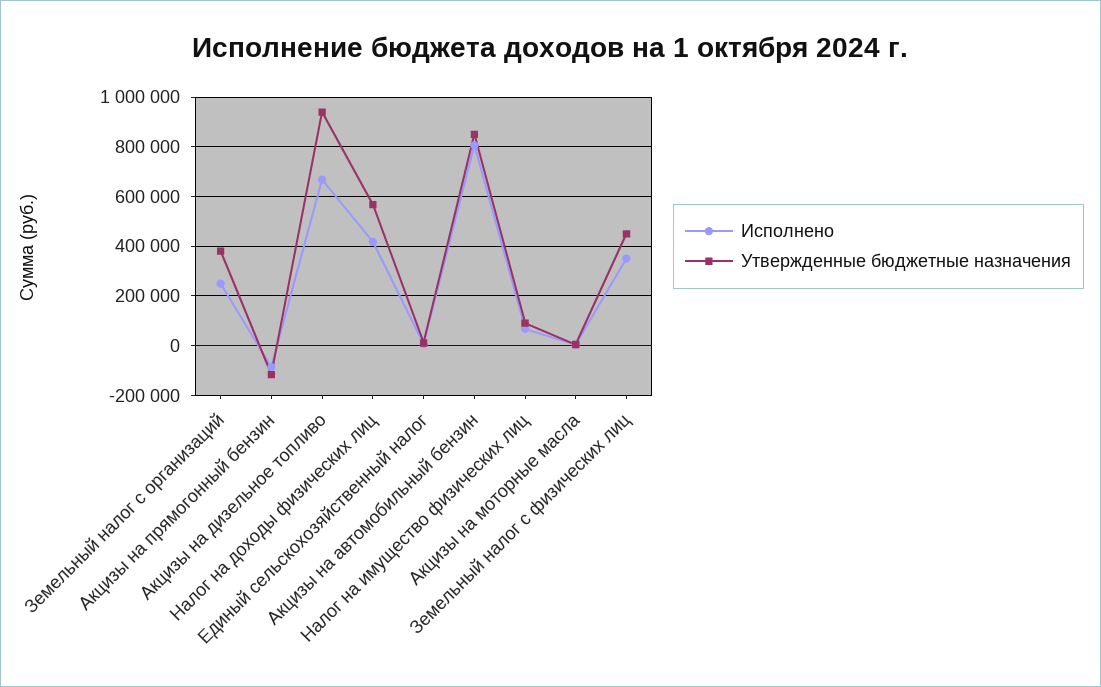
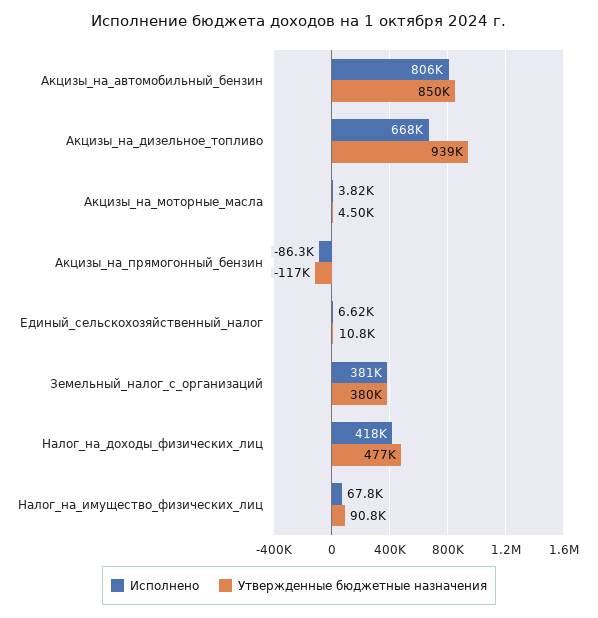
Исполнено, Земельный налог с организаций: 250000 -> 381000
Утвержденные бюджетные назначения, Налог на доходы физических лиц: 575000 -> 477000
Исполнено, Земельный налог с физических лиц: 350000 -> none
Утвержденные бюджетные назначения, Земельный налог с физических лиц: 450000 -> none

